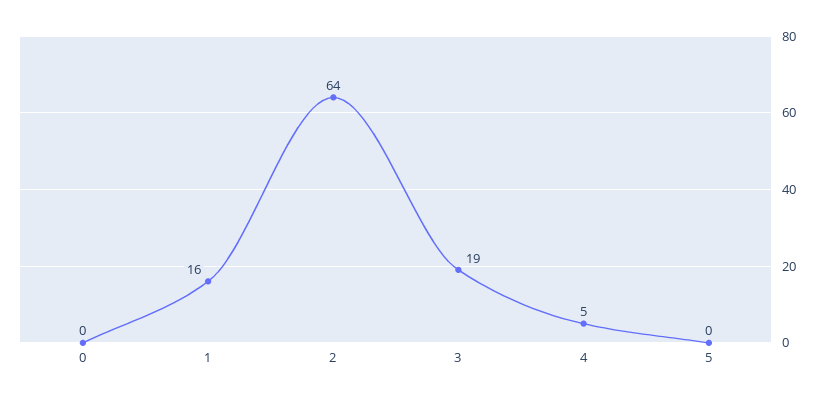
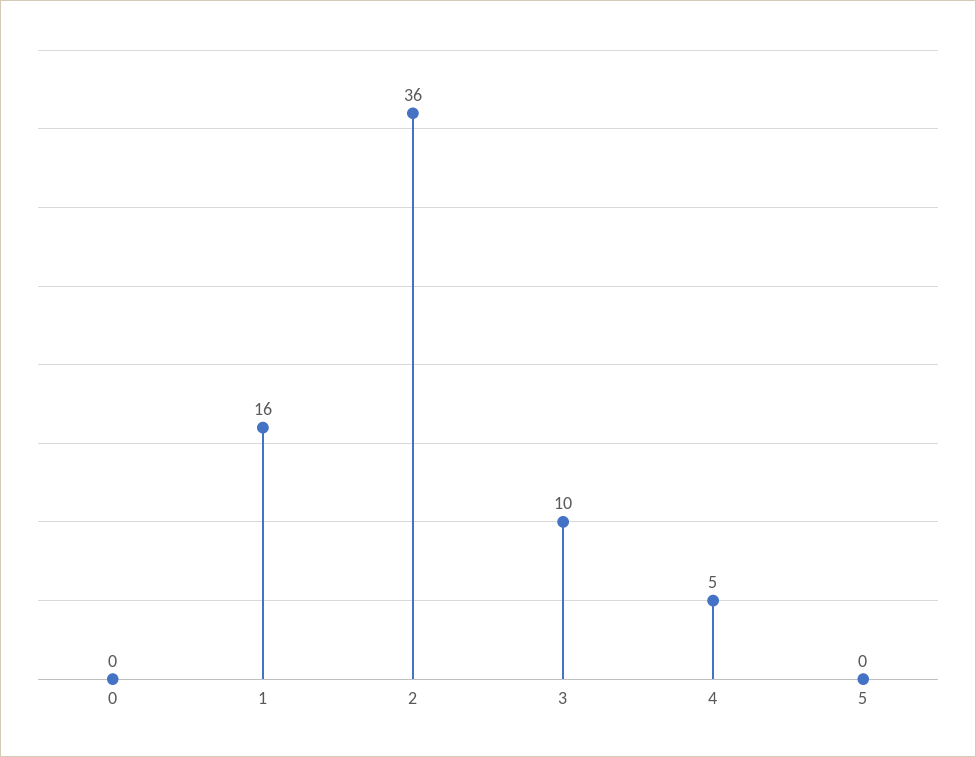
2: 64 -> 36
3: 19 -> 10

